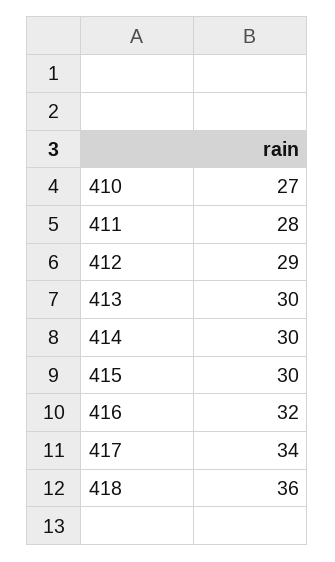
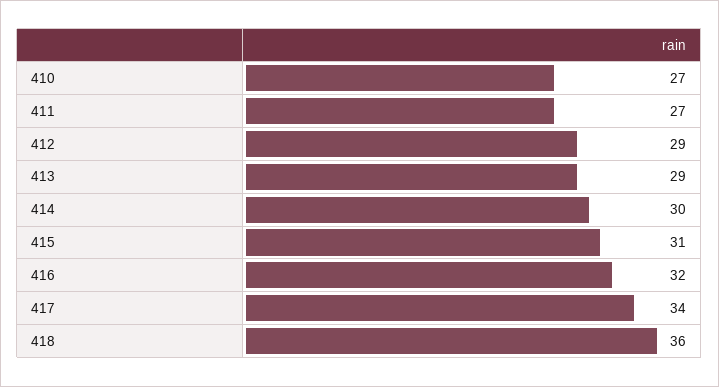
411: 28 -> 27
413: 30 -> 29
415: 30 -> 31

